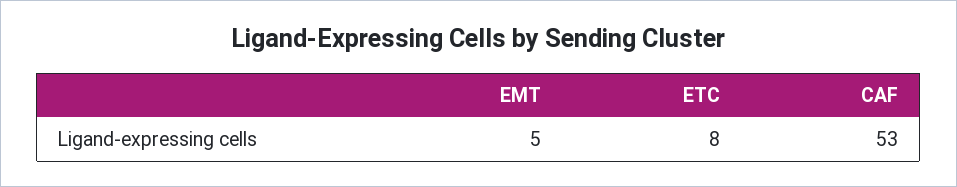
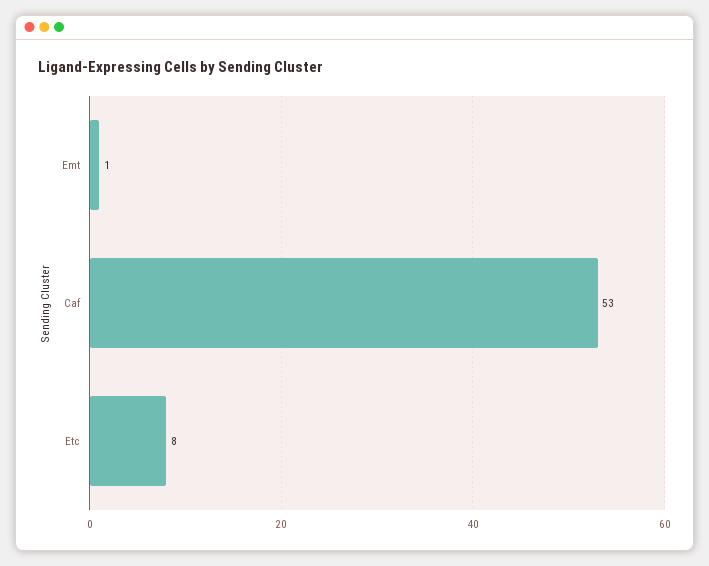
EMT: 5 -> 1

